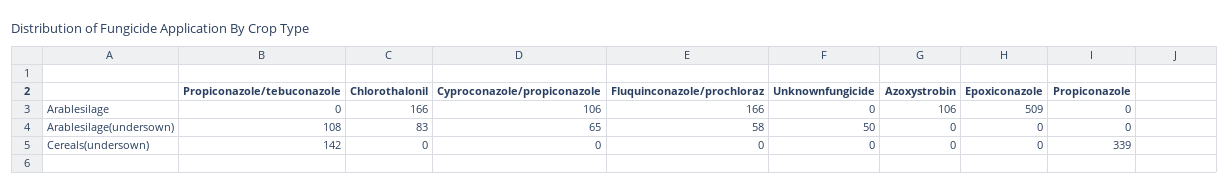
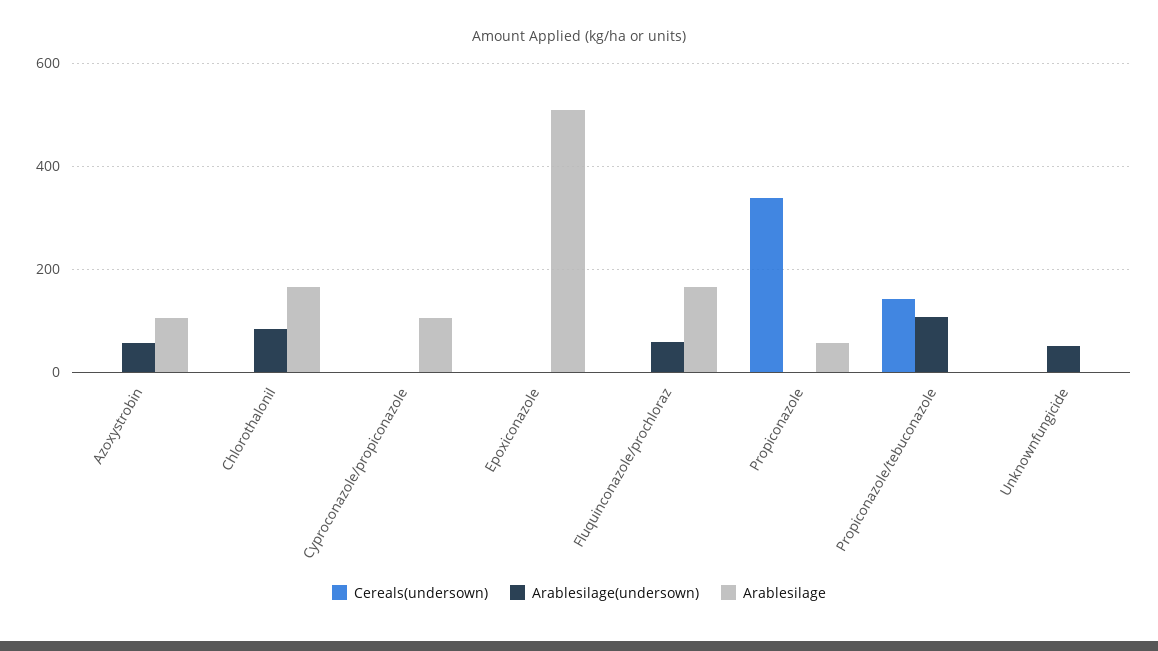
Arablesilage, Propiconazole: 0 -> 60
Arablesilage(undersown), Cyproconazole/propiconazole: 65 -> 0
Arablesilage(undersown), Azoxystrobin: 0 -> 60

